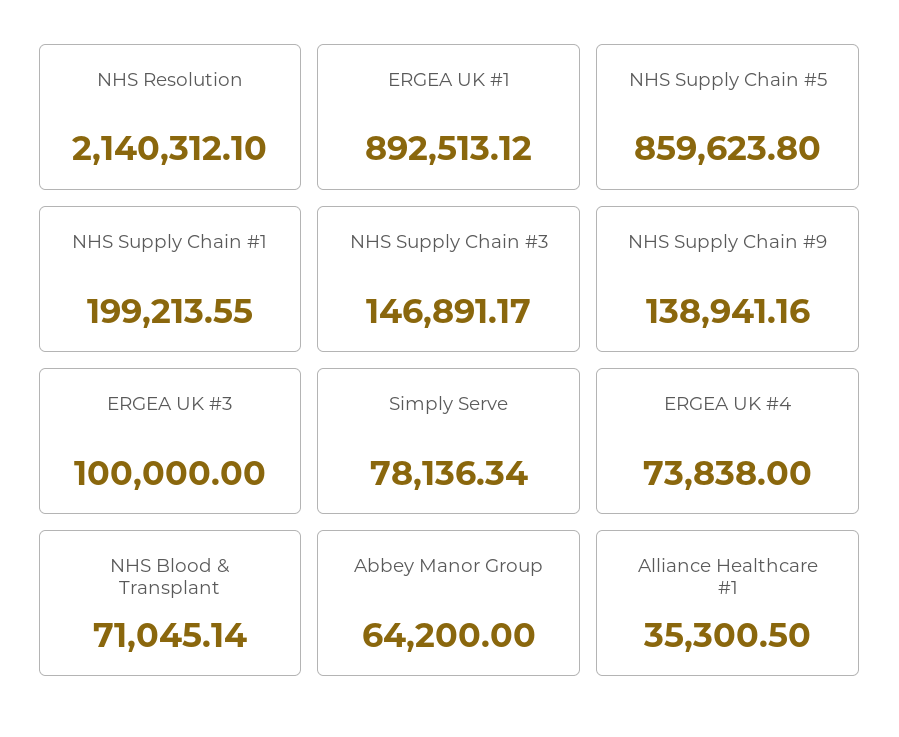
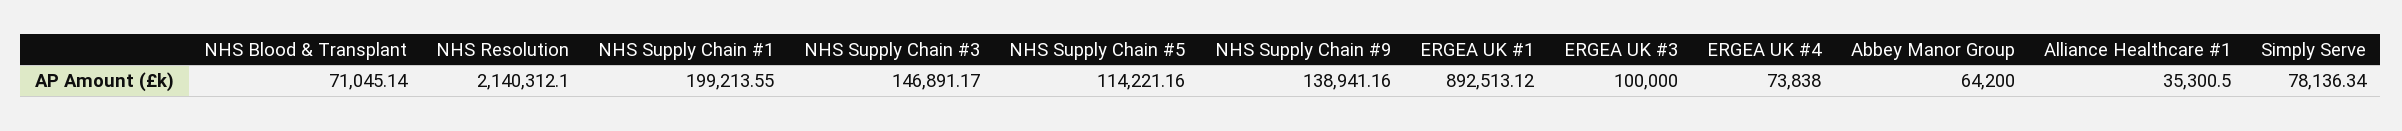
NHS Supply Chain #5: 859623.8 -> 114221.16

